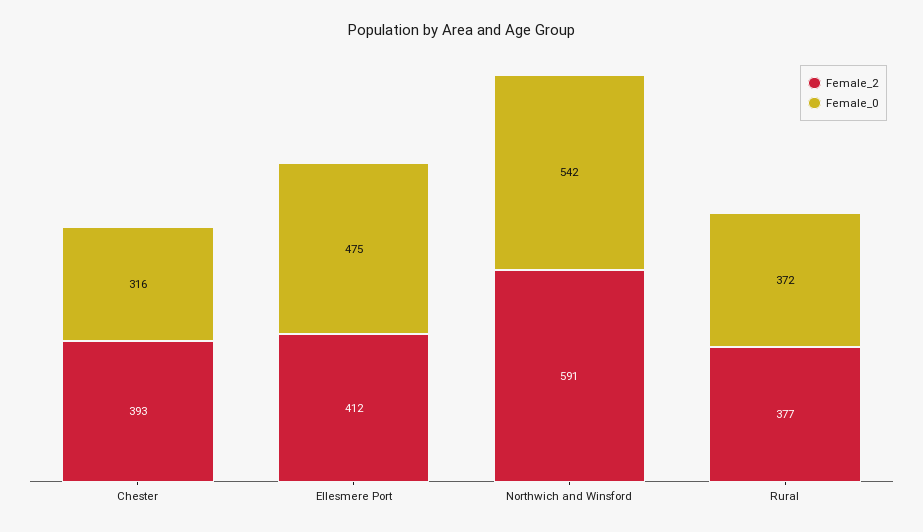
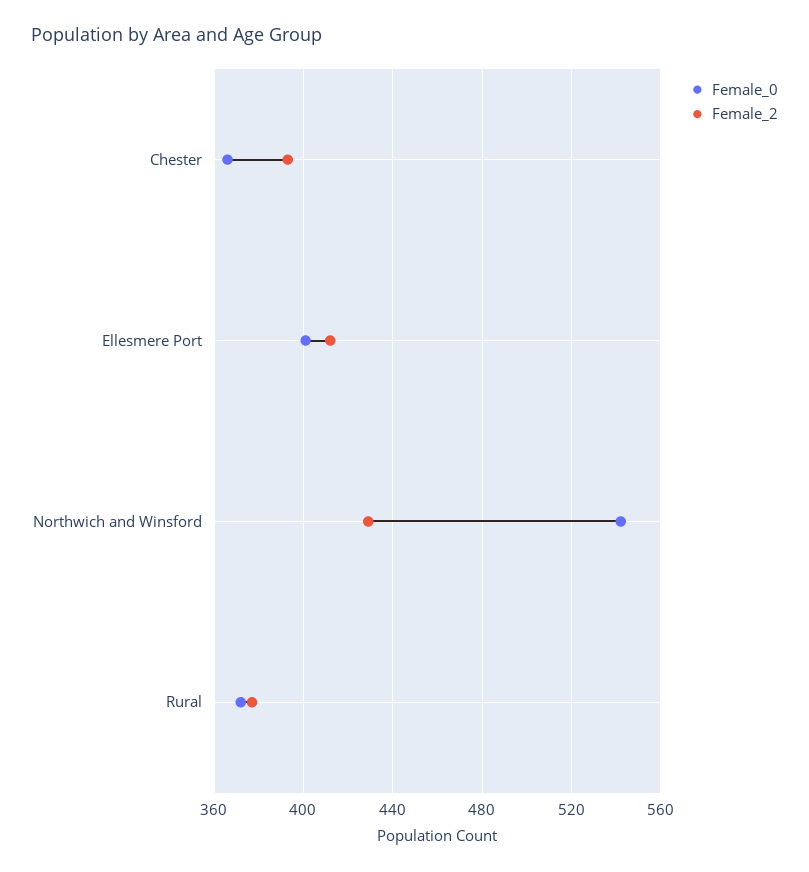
Female_0, Chester: 316 -> 365
Female_0, Ellesmere Port: 475 -> 400
Female_2, Northwich and Winsford: 591 -> 430

